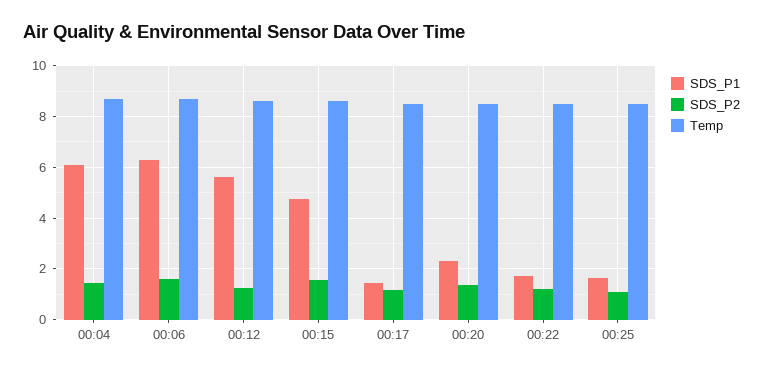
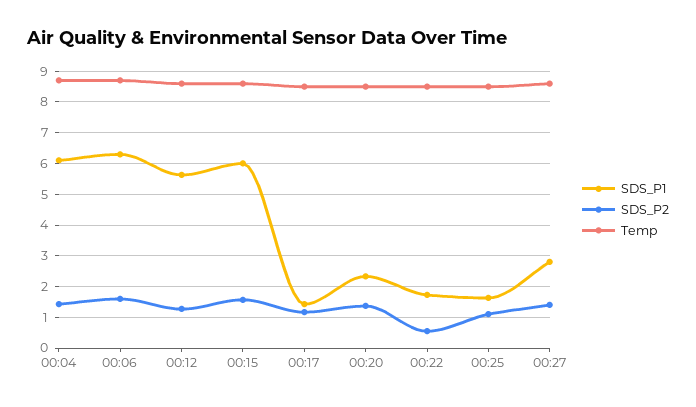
SDS_P1, 00:15: 4.75 -> 6
SDS_P2, 00:22: 1.25 -> 0.6
SDS_P1, 00:27: none -> 2.8
SDS_P2, 00:27: none -> 1.4
Temp, 00:27: none -> 8.6

